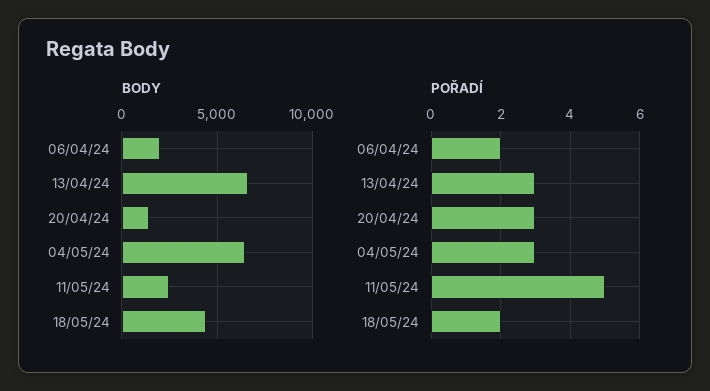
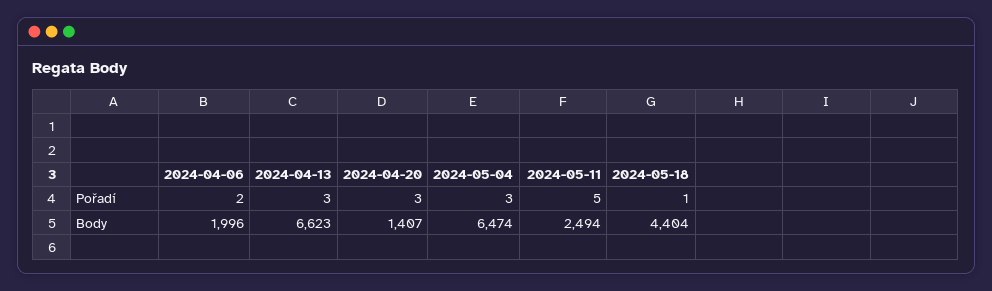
POŘADÍ, 18/05/24: 2 -> 1

